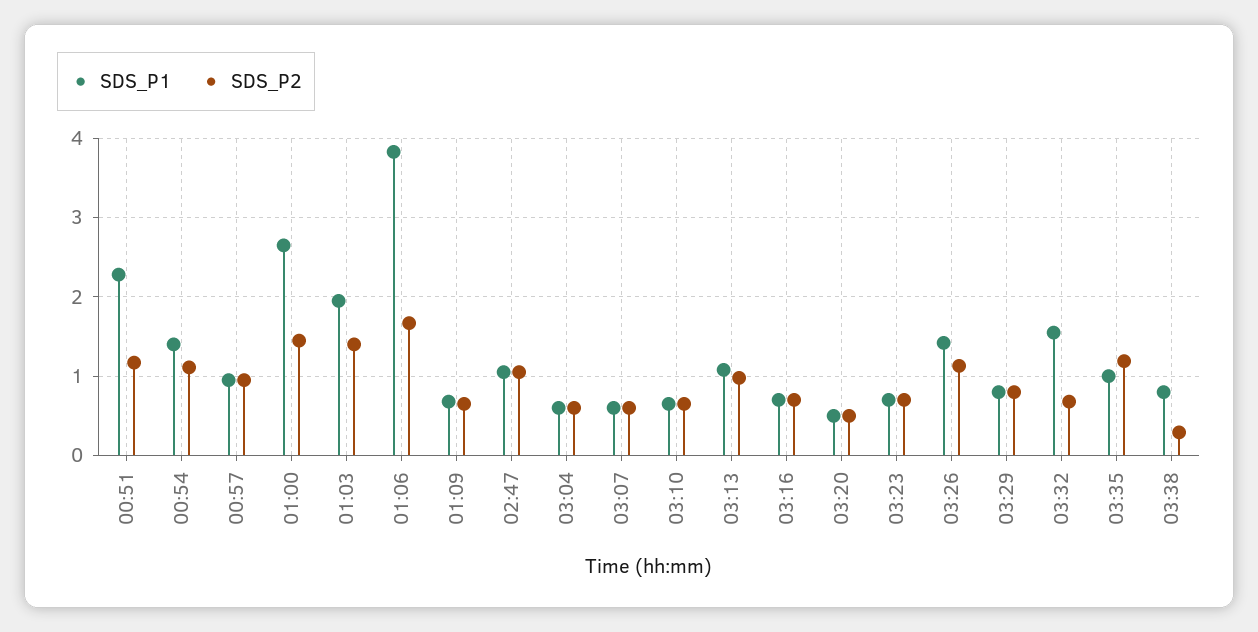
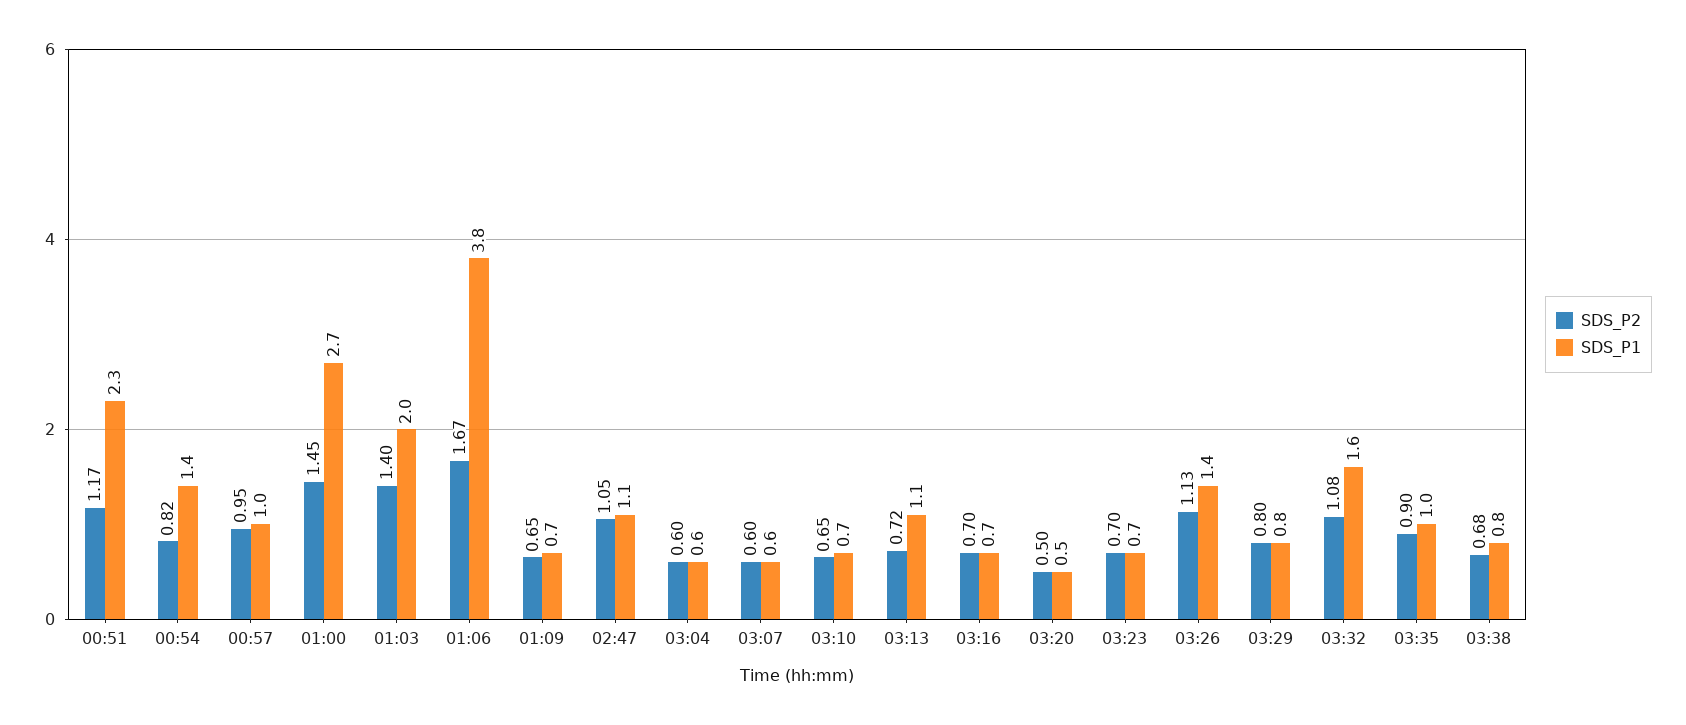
SDS_P2, 00:54: 1.1 -> 0.82
SDS_P2, 03:13: 1 -> 0.72
SDS_P2, 03:32: 0.7 -> 1.08
SDS_P2, 03:35: 1.2 -> 0.9
SDS_P2, 03:38: 0.3 -> 0.68

